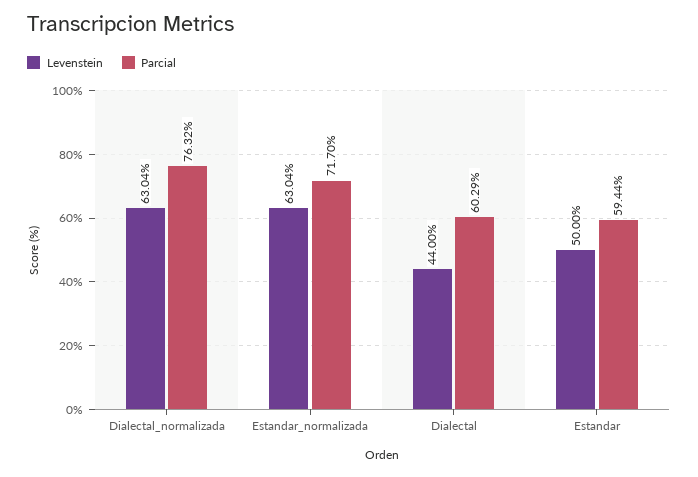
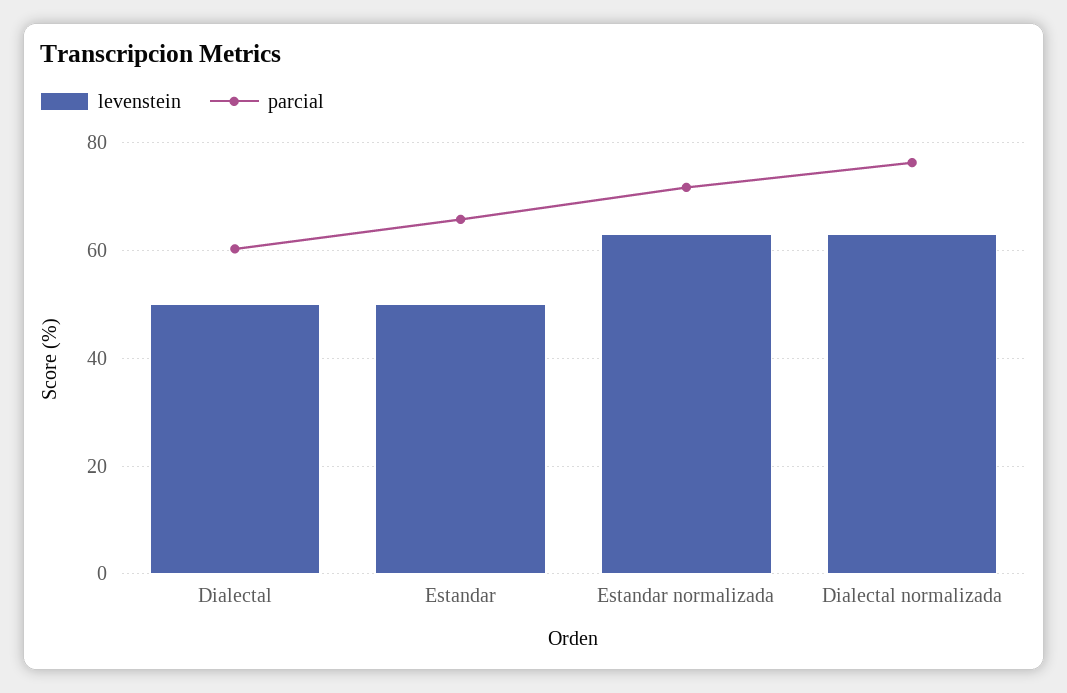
Levenstein, Dialectal: 44 -> 50
Parcial, Estandar: 59.44 -> 66

